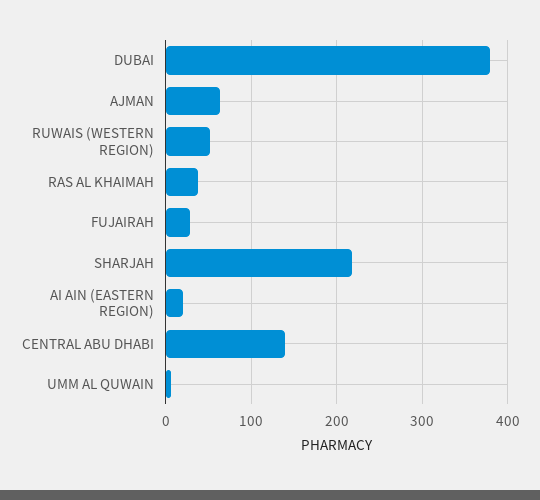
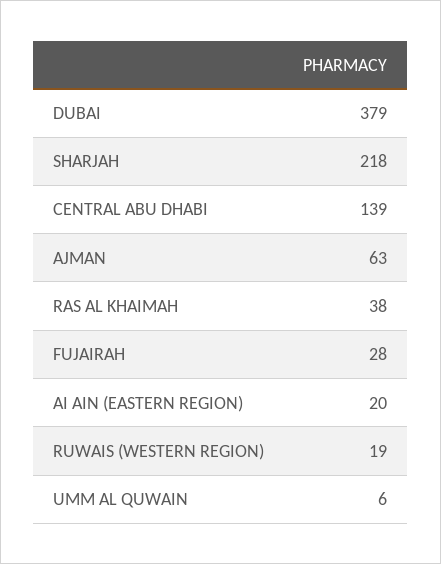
RUWAIS (WESTERN REGION): 50 -> 19

